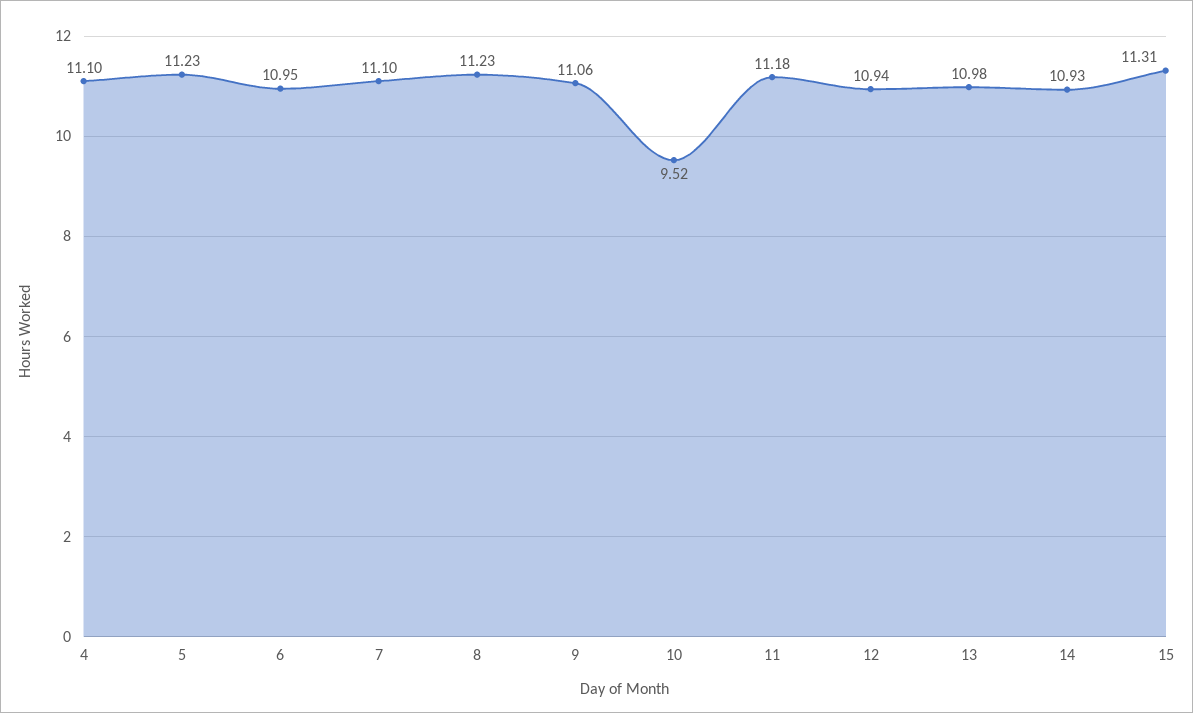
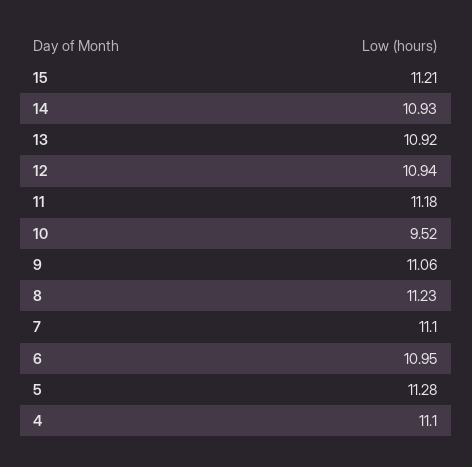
5: 11.23 -> 11.28
13: 10.98 -> 10.92
15: 11.31 -> 11.21

